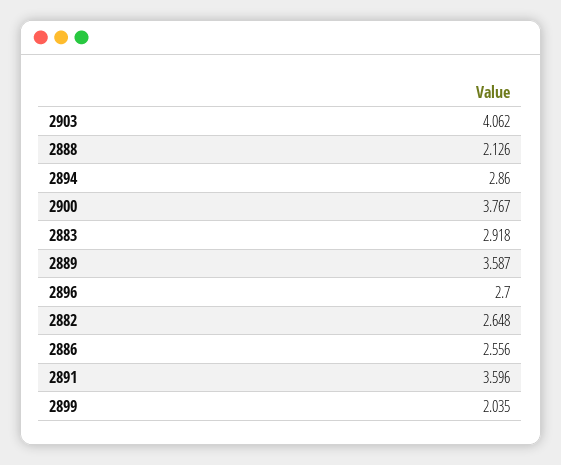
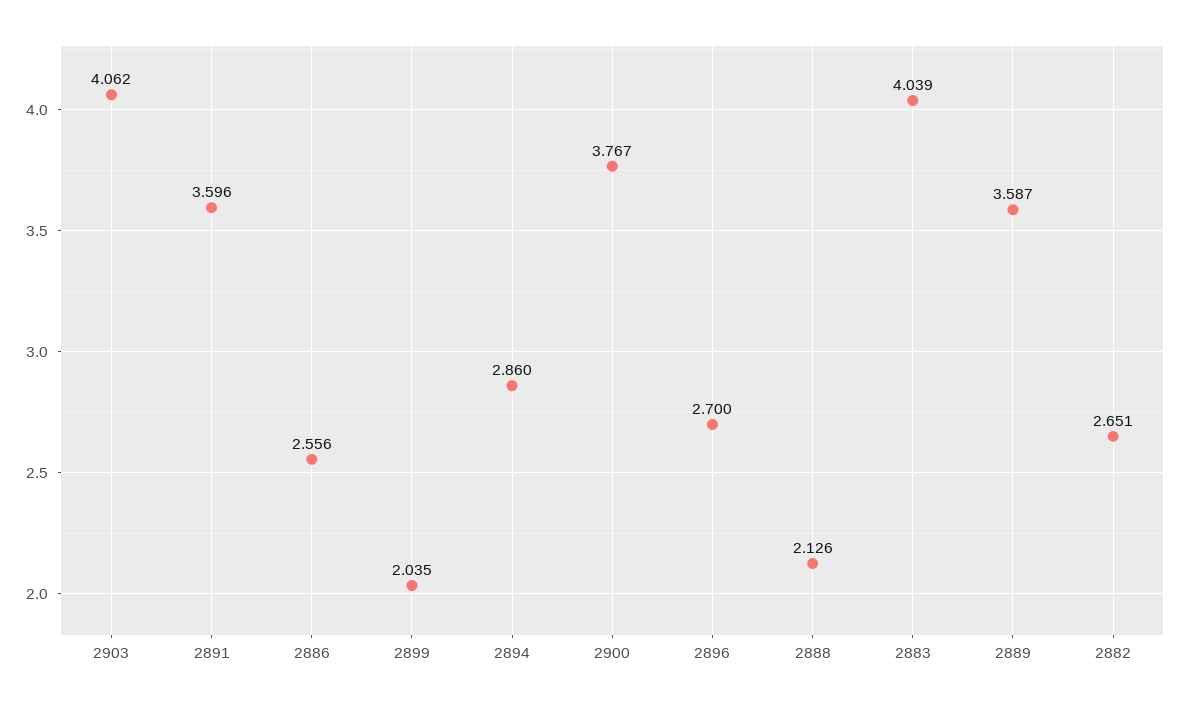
2883: 2.918 -> 4.039
2882: 2.648 -> 2.651

